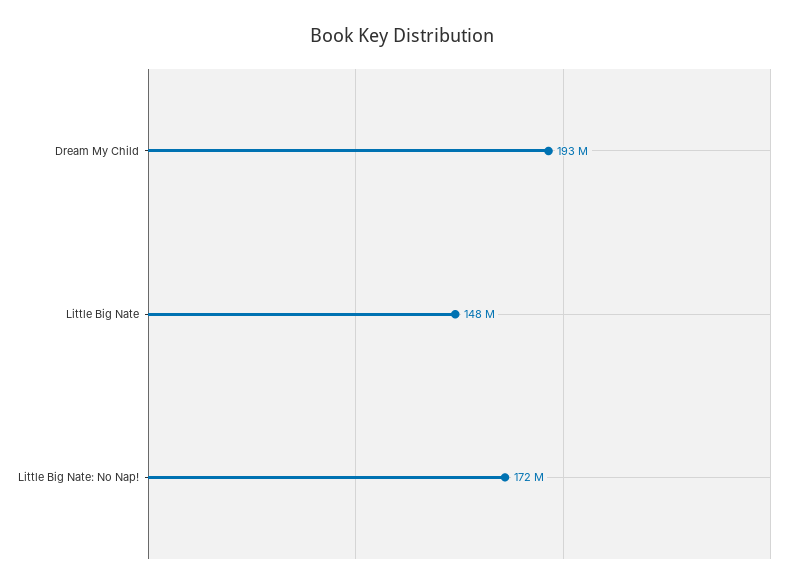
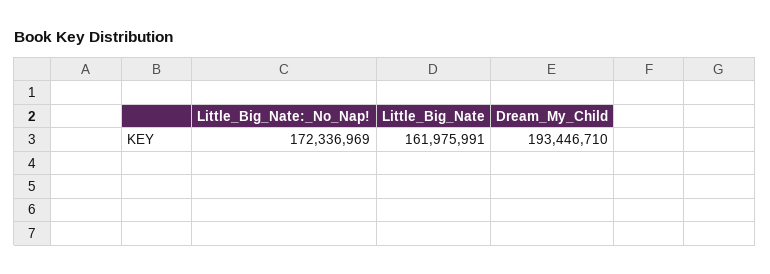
Little Big Nate: 148000000 -> 161975991

